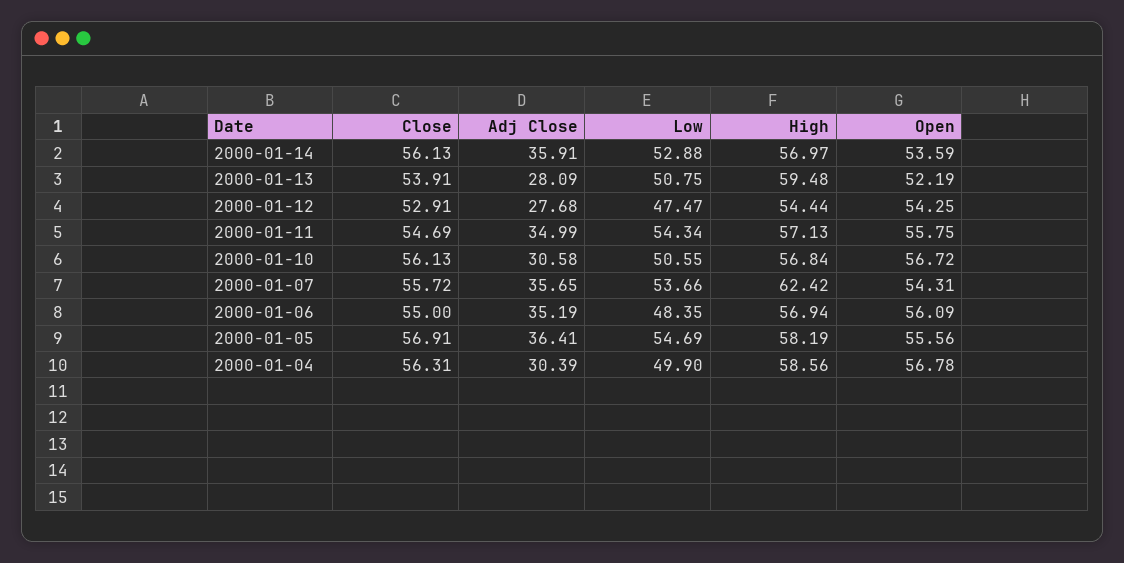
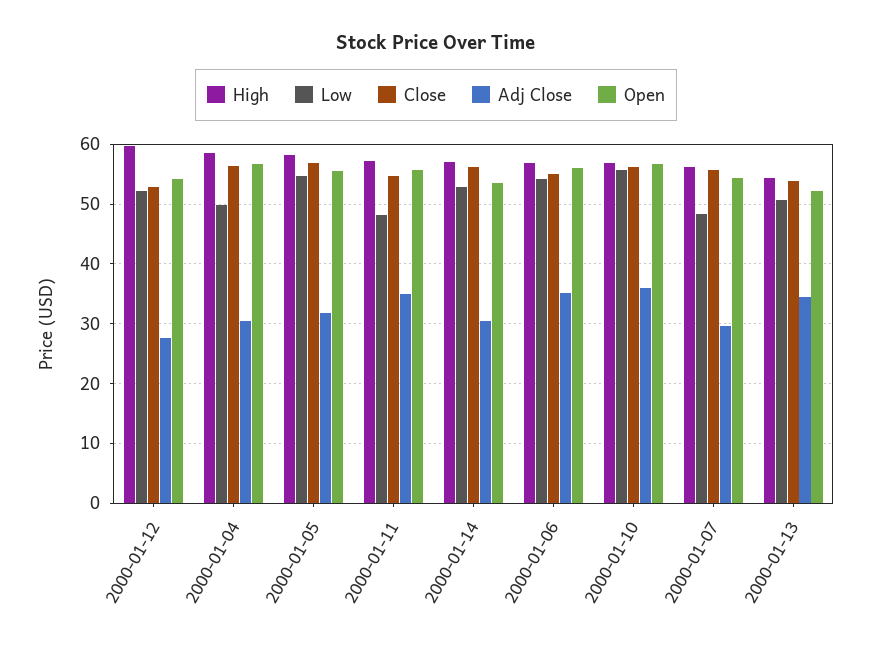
Adj Close, 2000-01-14: 35.91 -> 30
Adj Close, 2000-01-13: 28.09 -> 34
High, 2000-01-13: 59.48 -> 54
Low, 2000-01-12: 47.47 -> 52
High, 2000-01-12: 54.44 -> 60
Low, 2000-01-11: 54.34 -> 48
Adj Close, 2000-01-10: 30.58 -> 36
Low, 2000-01-10: 50.55 -> 56
Adj Close, 2000-01-07: 35.65 -> 30
Low, 2000-01-07: 53.66 -> 48
High, 2000-01-07: 62.42 -> 56
Low, 2000-01-06: 48.35 -> 54
Adj Close, 2000-01-05: 36.41 -> 32

